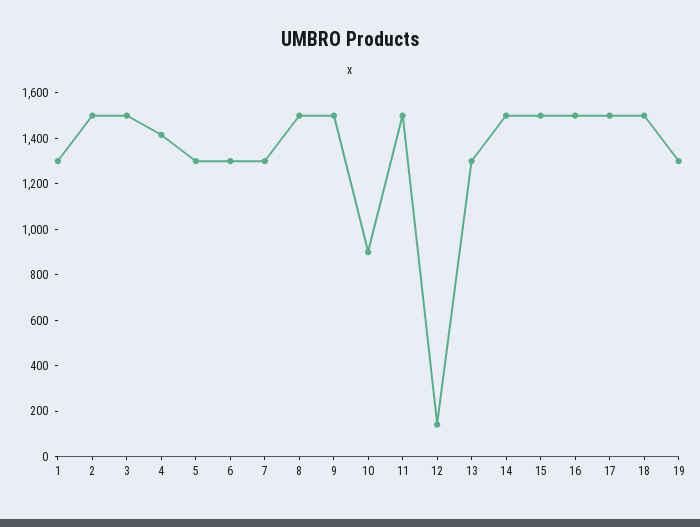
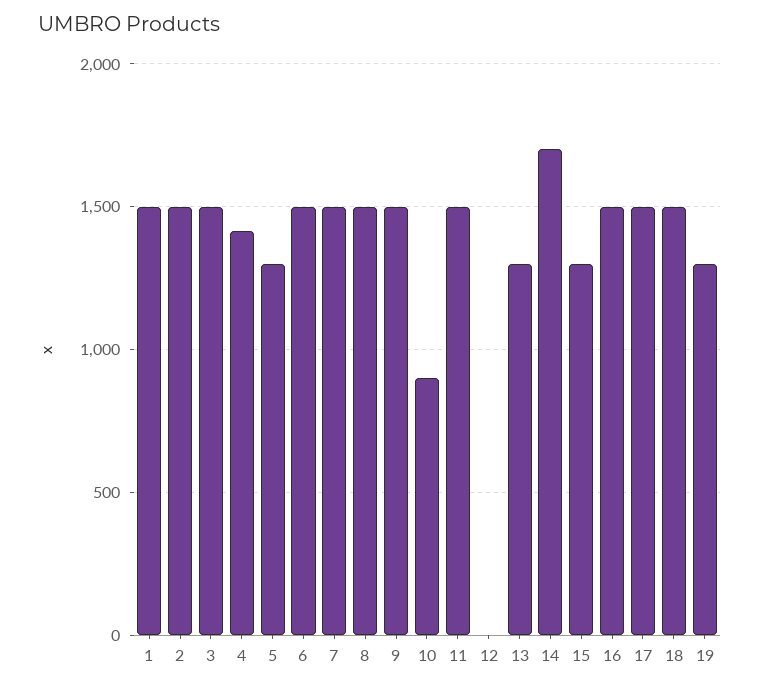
1: 1300 -> 1500
6: 1300 -> 1500
7: 1300 -> 1500
12: 150 -> 0
14: 1500 -> 1700
15: 1500 -> 1300

